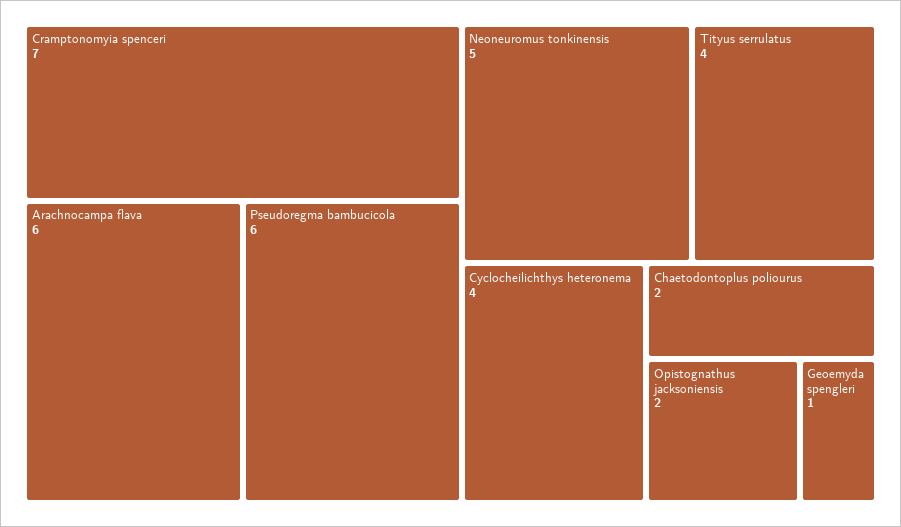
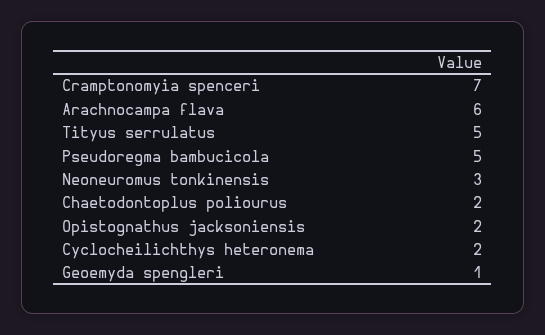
Pseudoregma bambucicola: 6 -> 5
Neoneuromus tonkinensis: 5 -> 3
Tityus serrulatus: 4 -> 5
Cyclocheilichthys heteronema: 4 -> 2

